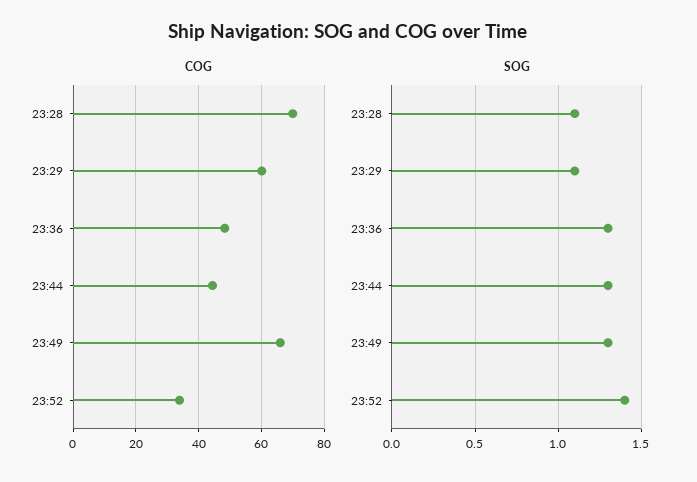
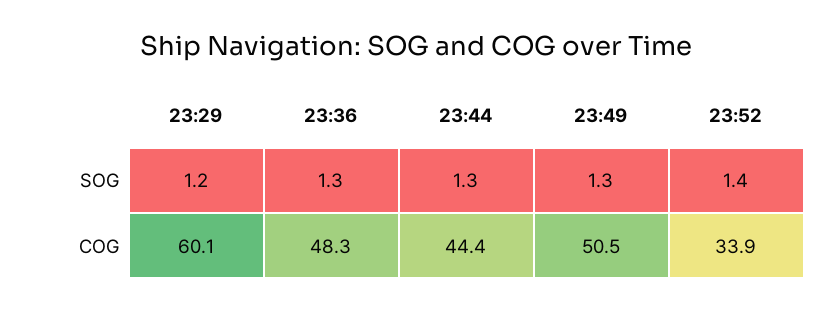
COG, 23:28: 70 -> none
COG, 23:49: 66 -> 50.5
SOG, 23:28: 1.1 -> none
SOG, 23:29: 1.1 -> 1.2

